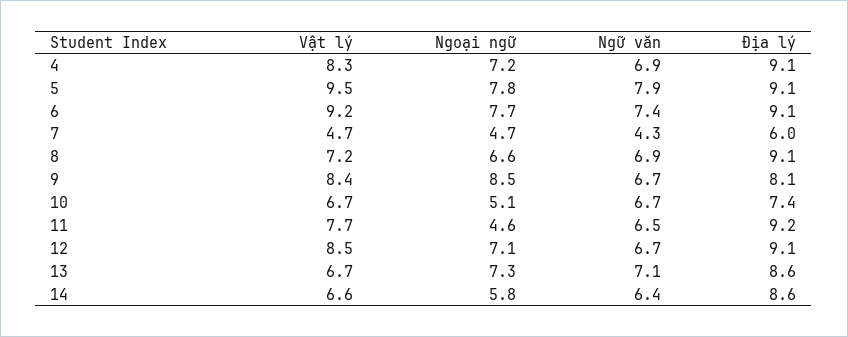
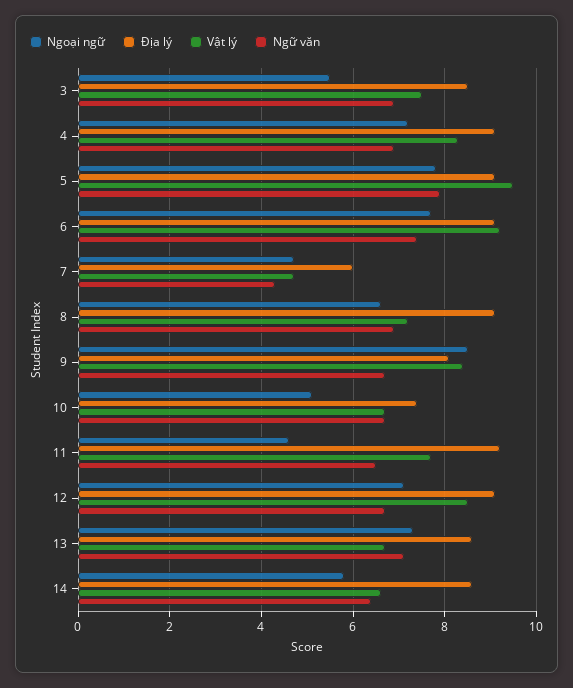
Ngoại ngữ, 3: none -> 5.5
Địa lý, 3: none -> 8.5
Vật lý, 3: none -> 7.5
Ngữ văn, 3: none -> 7

